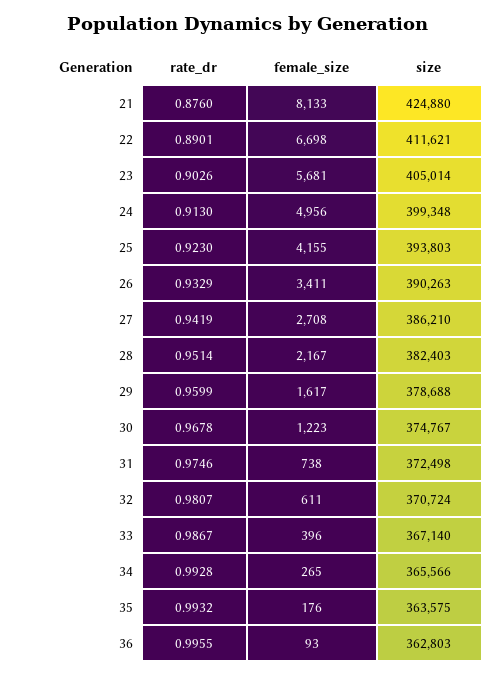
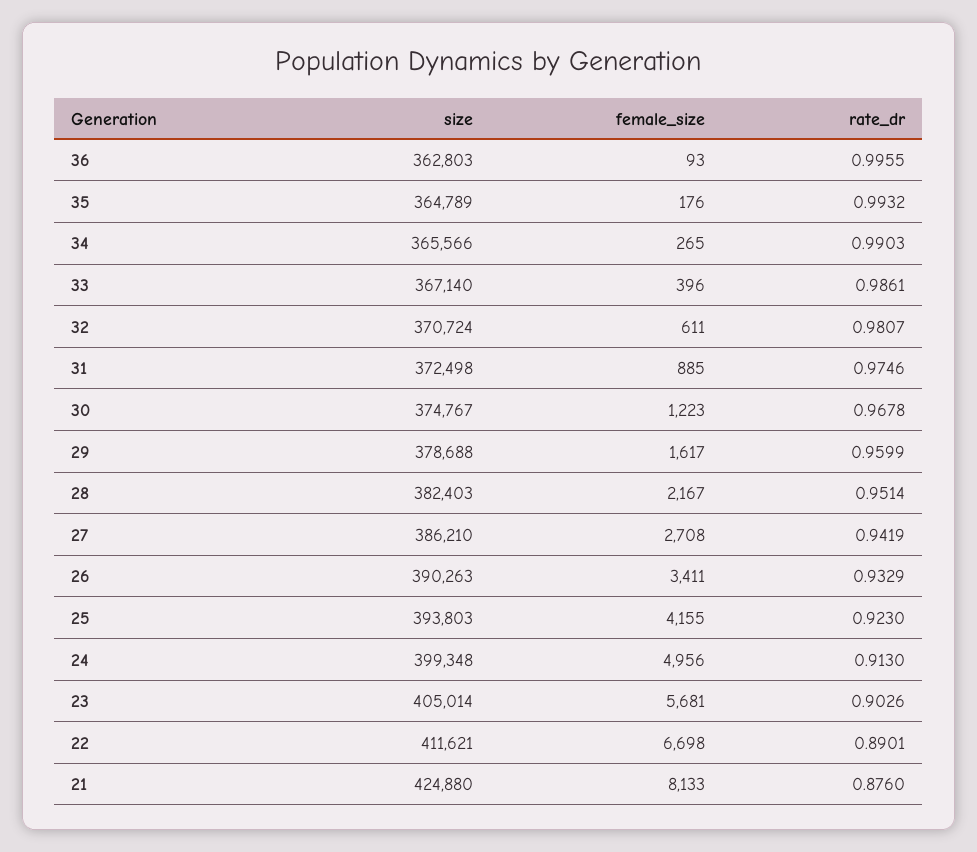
female_size, 31: 738 -> 885
rate_dr, 33: 0.9867 -> 0.9861
rate_dr, 34: 0.9928 -> 0.9903
size, 35: 363575 -> 364789

